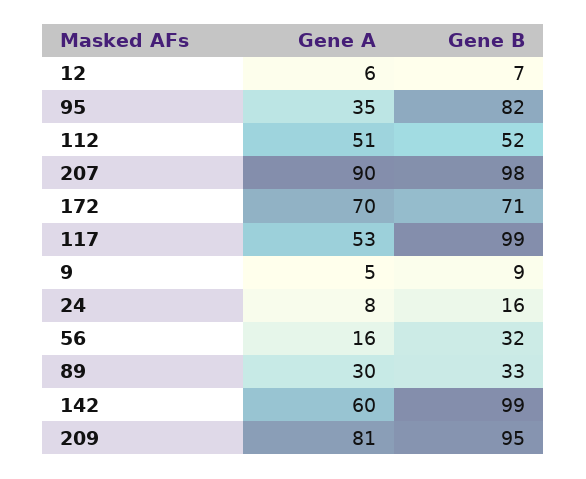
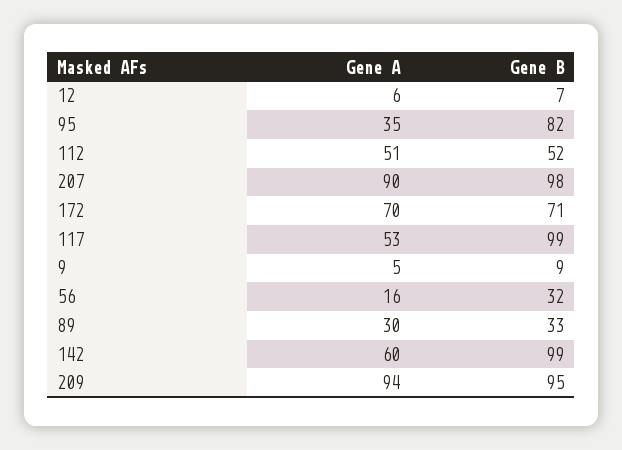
Gene A, 24: 8 -> none
Gene B, 24: 16 -> none
Gene A, 209: 81 -> 94

